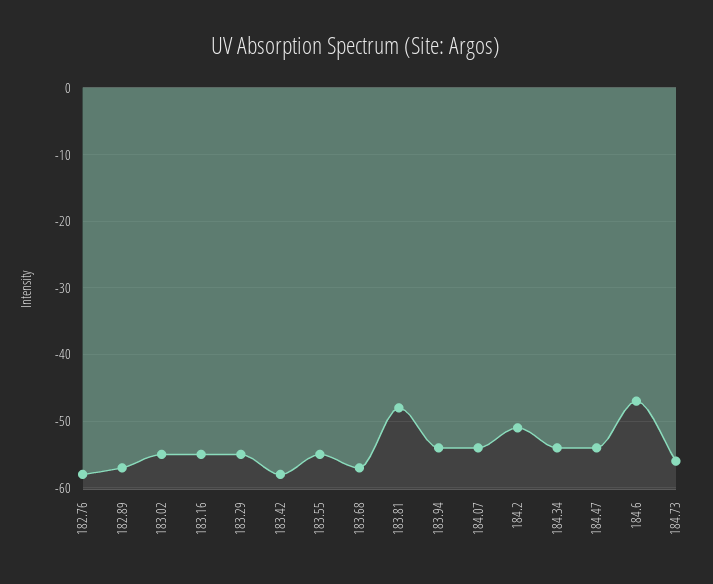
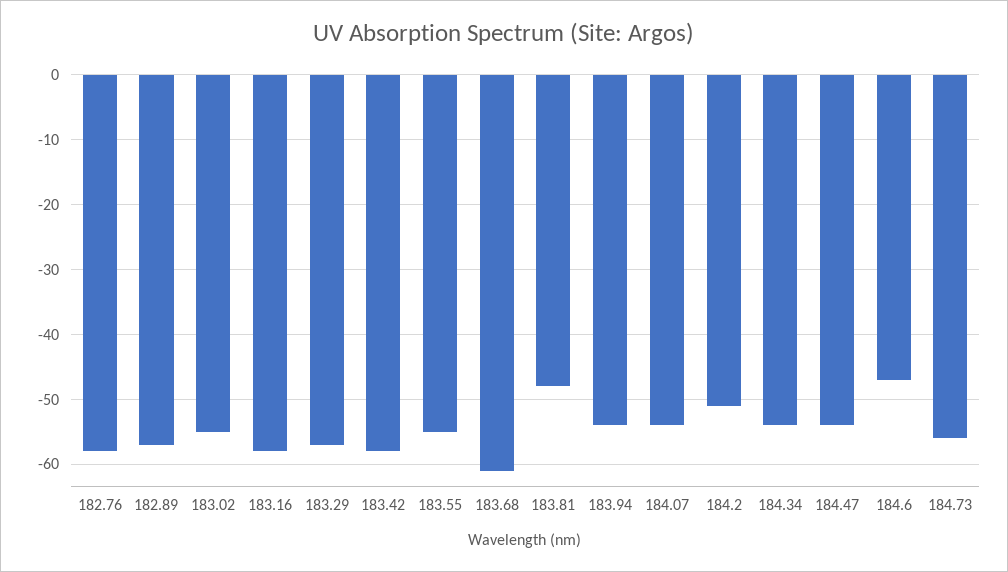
183.16: -55 -> -58
183.29: -55 -> -57
183.68: -57 -> -61

